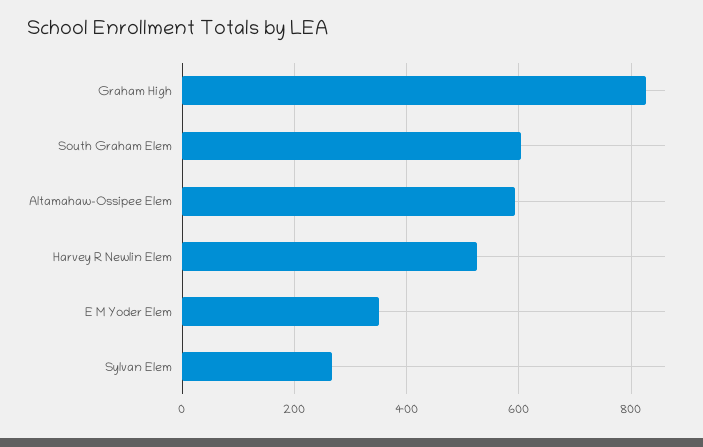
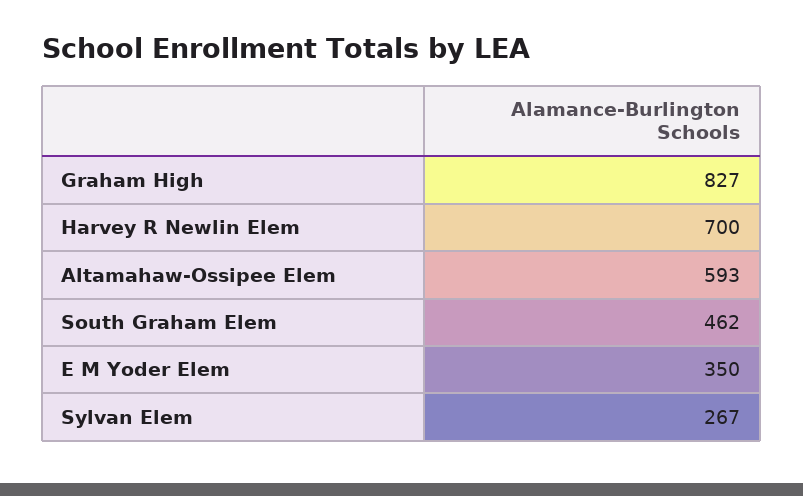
South Graham Elem: 600 -> 462
Harvey R Newlin Elem: 520 -> 700

